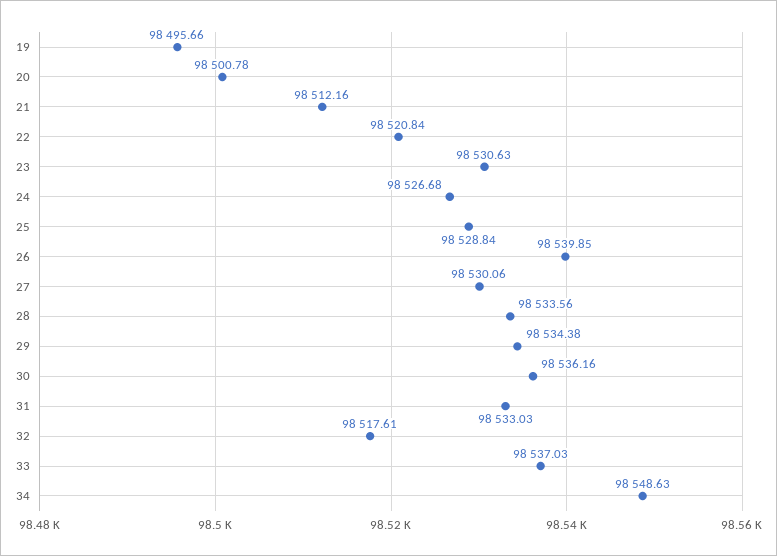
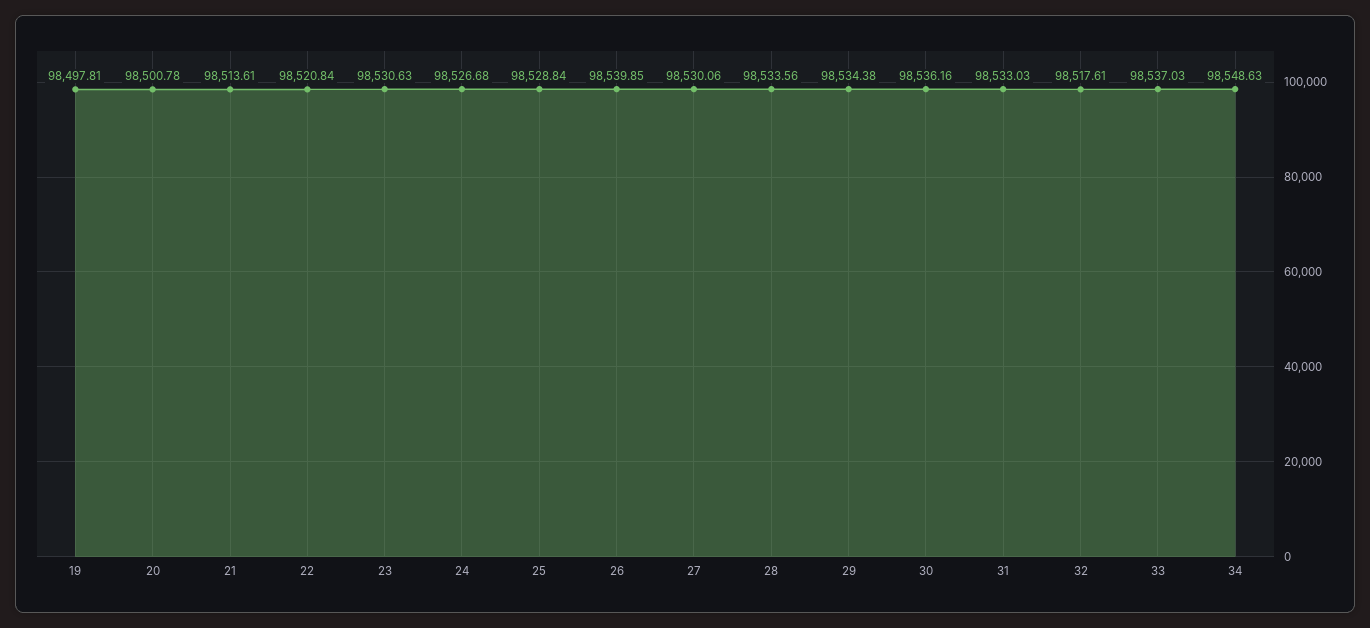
19: 98495.66 -> 98497.81
21: 98512.16 -> 98513.61

